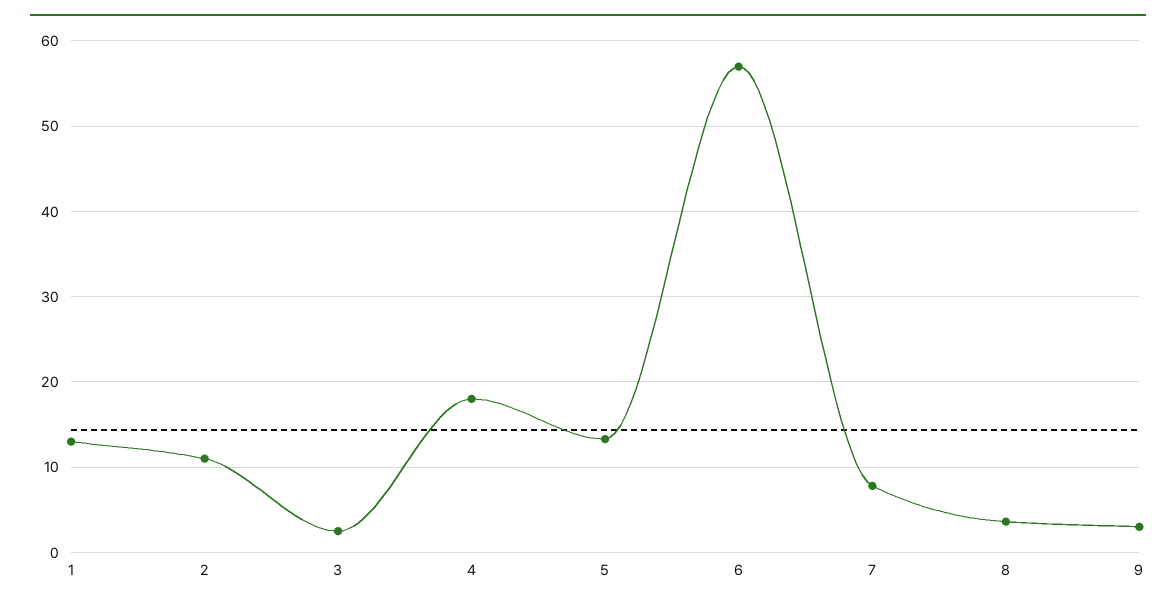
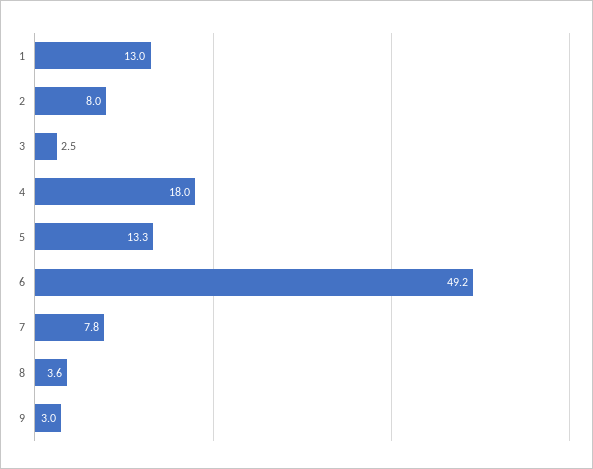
2: 11 -> 8
6: 57 -> 49.2

